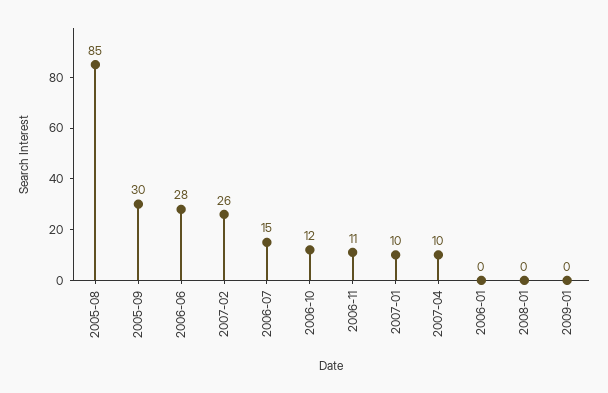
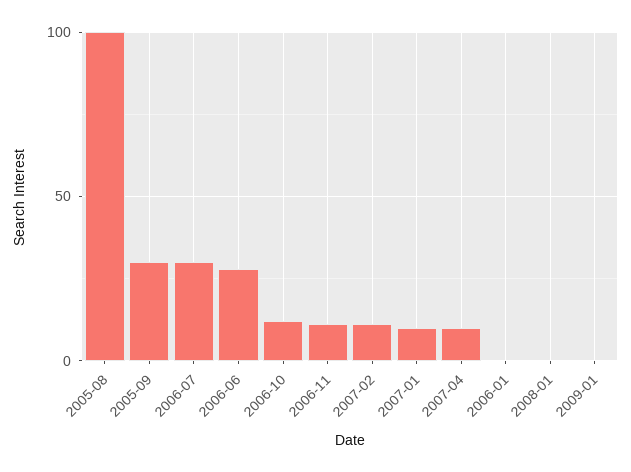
2005-08: 85 -> 100
2007-02: 26 -> 10
2006-07: 15 -> 30

